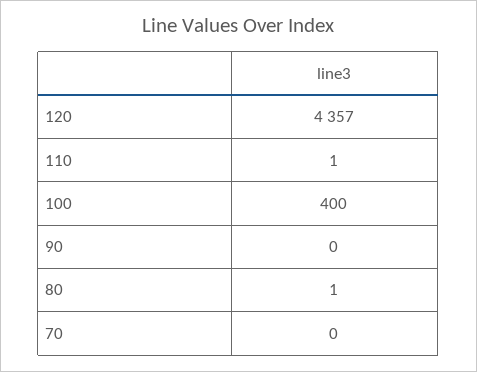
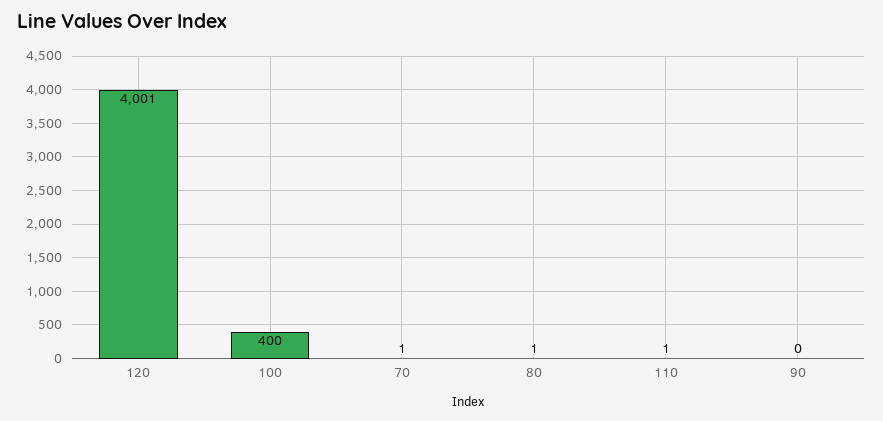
120: 4357 -> 4001
70: 0 -> 1

